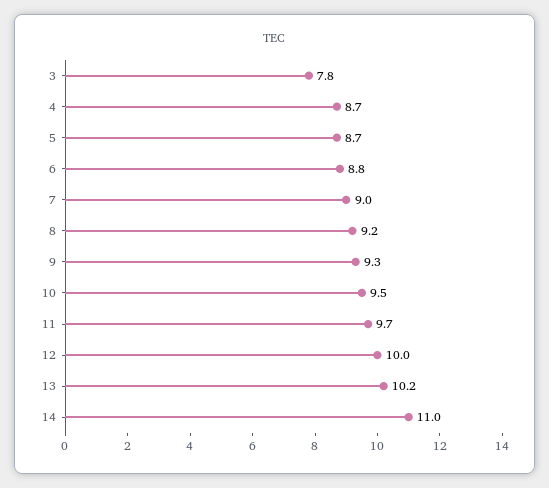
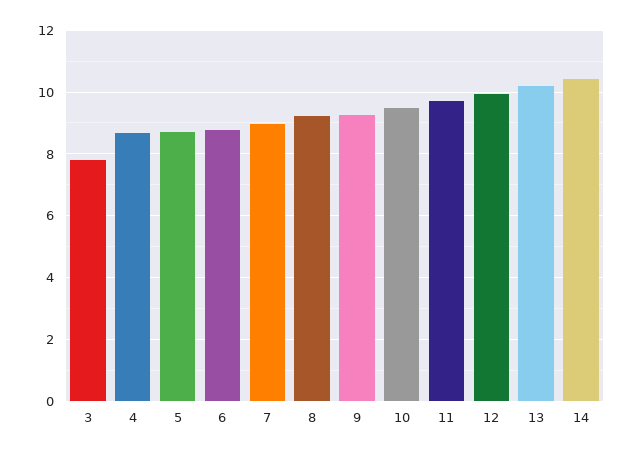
14: 11 -> 10.4

